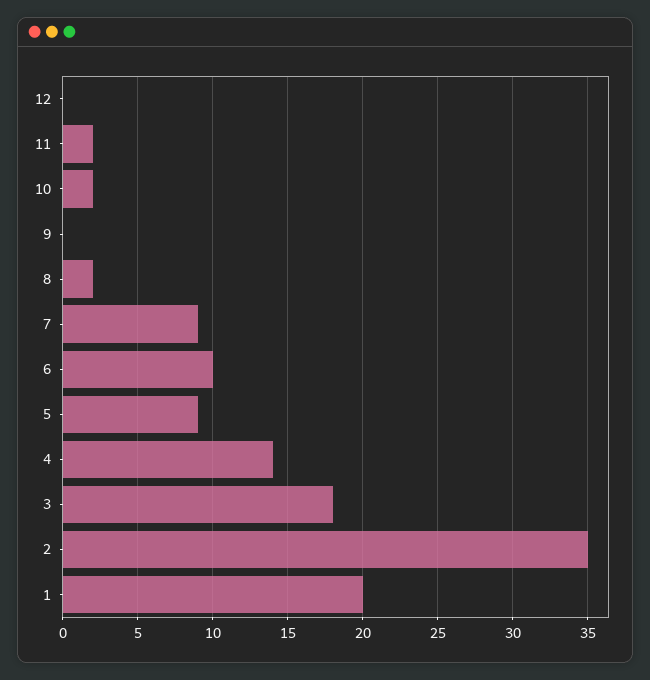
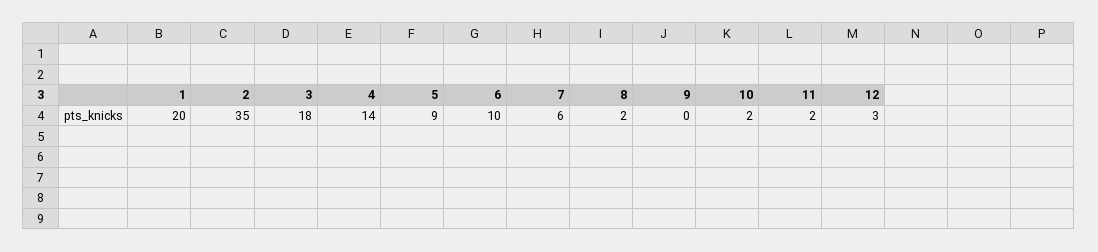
12: 0 -> 3
7: 9 -> 6

